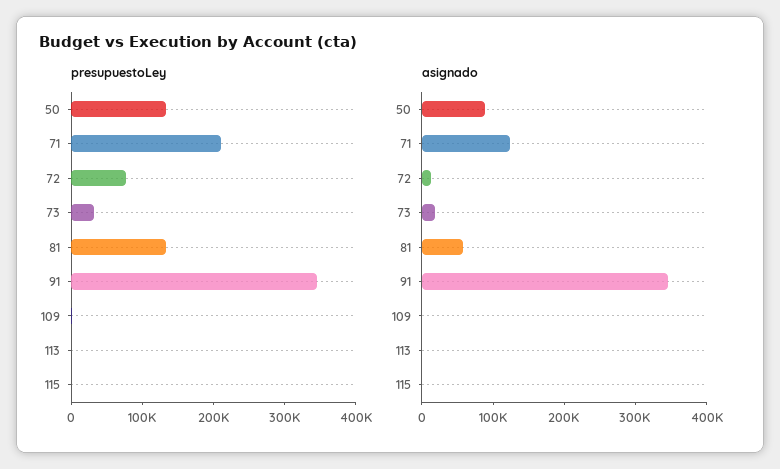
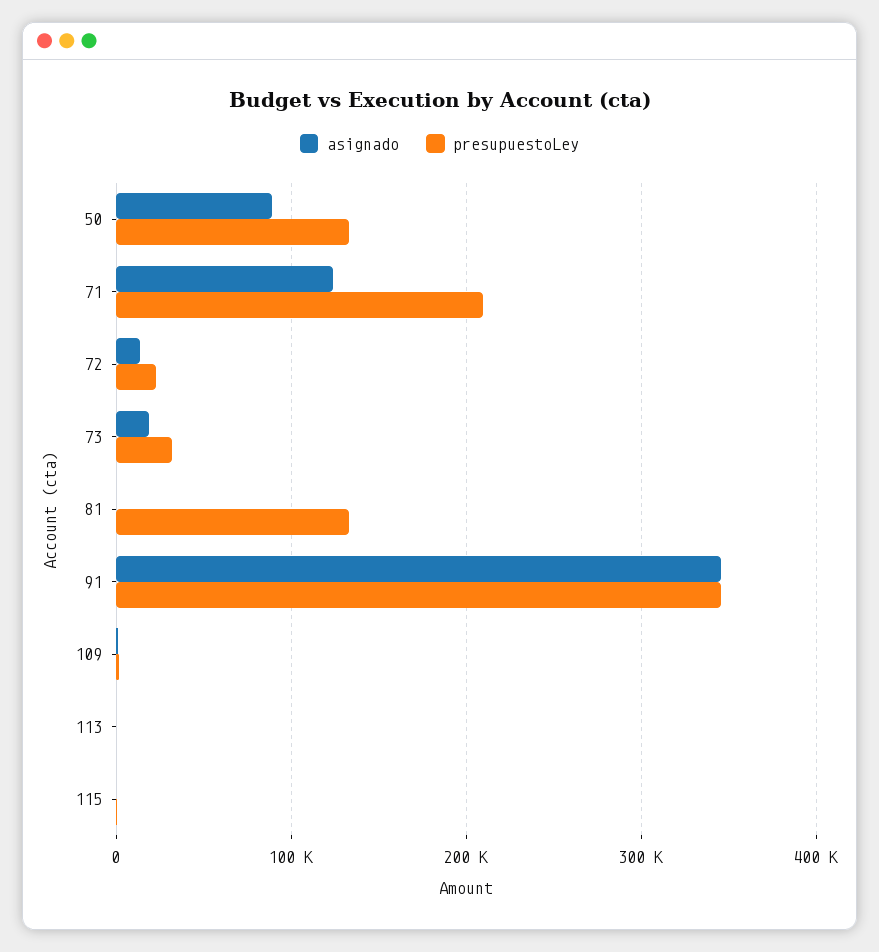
presupuestoLey, 72: 80000 -> 20000
asignado, 81: 60000 -> 0

